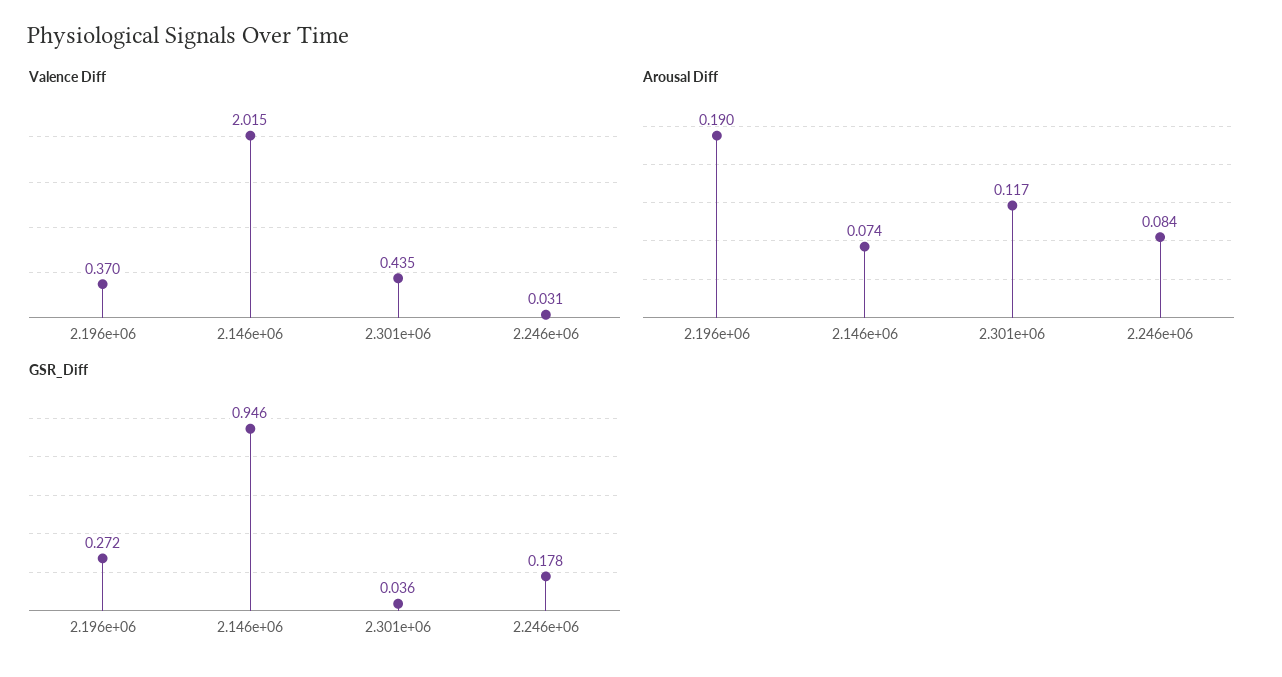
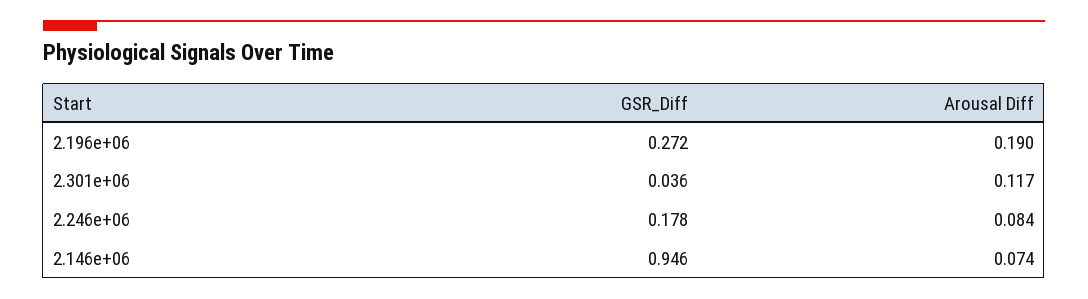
Valence Diff, 2.196e+06: 0.37 -> none
Valence Diff, 2.146e+06: 2.015 -> none
Valence Diff, 2.301e+06: 0.435 -> none
Valence Diff, 2.246e+06: 0.031 -> none

